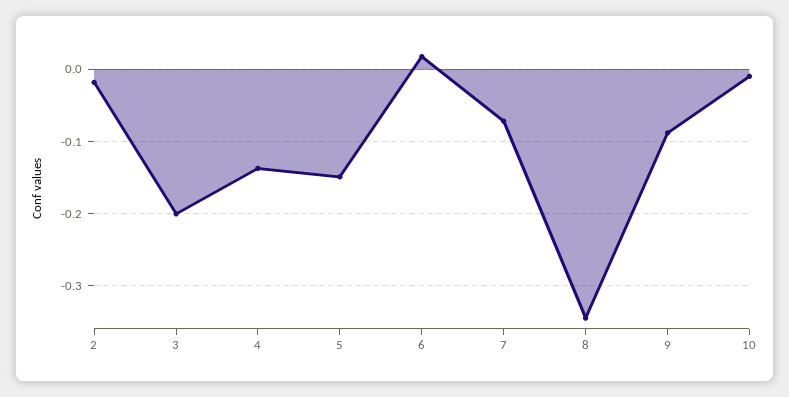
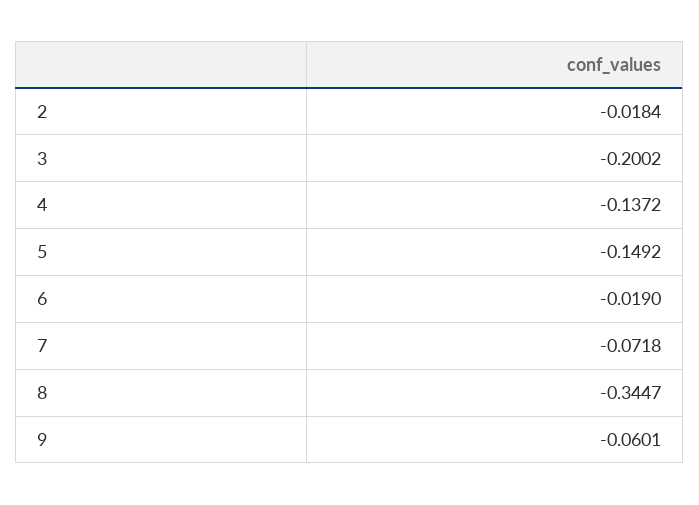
6: 0.02 -> -0.019
9: -0.09 -> -0.0601
10: -0.01 -> none

